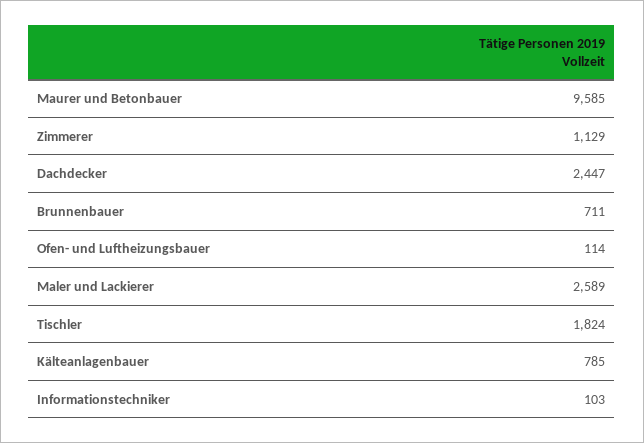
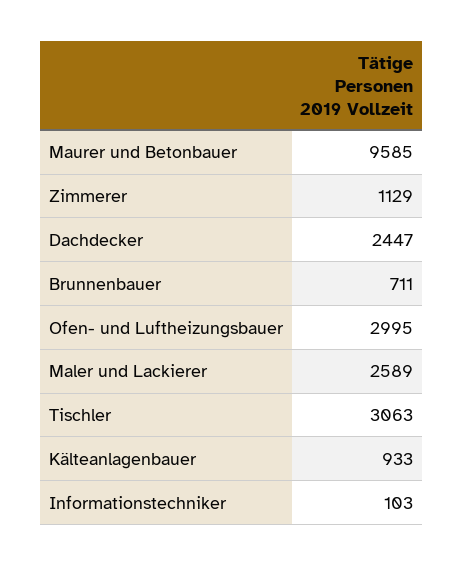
Ofen- und Luftheizungsbauer: 114 -> 2995
Tischler: 1824 -> 3063
Kälteanlagenbauer: 785 -> 933

